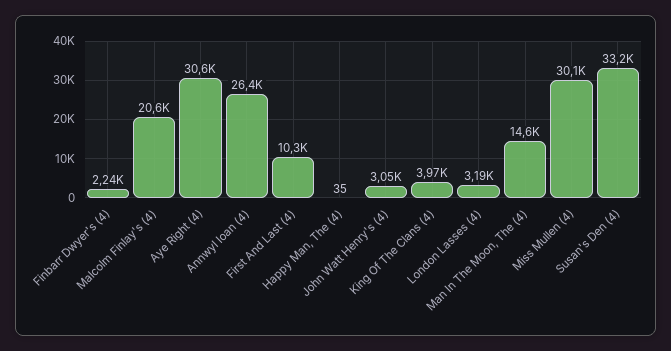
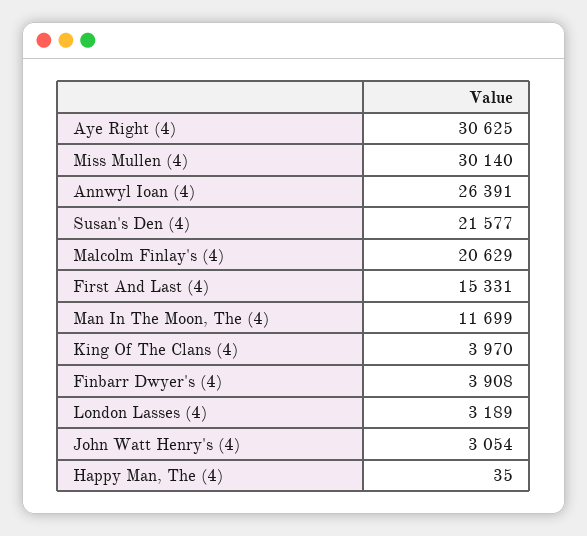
Finbarr Dwyer's (4): 2240 -> 3908
First And Last (4): 10300 -> 15331
Man In The Moon, The (4): 14600 -> 11699
Susan's Den (4): 33200 -> 21577

